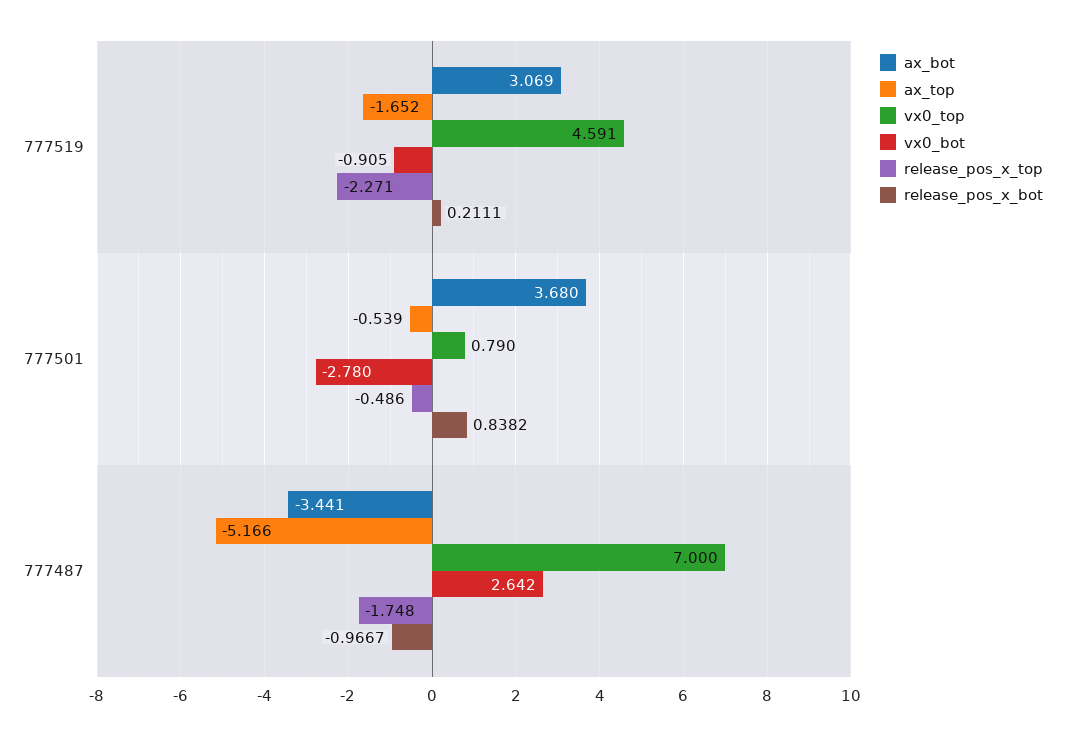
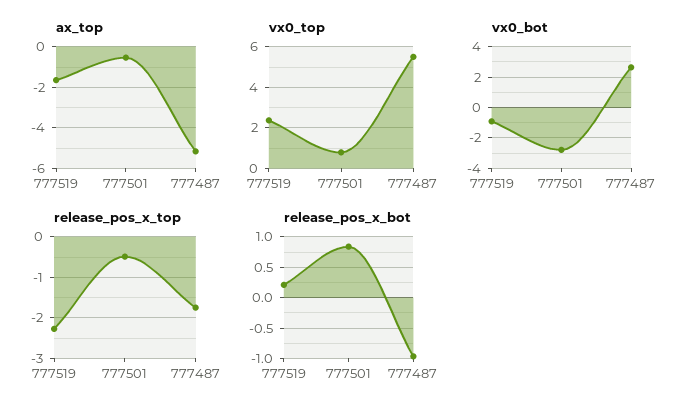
ax_bot, 777519: 3.069 -> none
vx0_top, 777519: 4.591 -> 2.5
ax_bot, 777501: 3.68 -> none
ax_bot, 777487: -3.441 -> none
vx0_top, 777487: 7 -> 5.5

